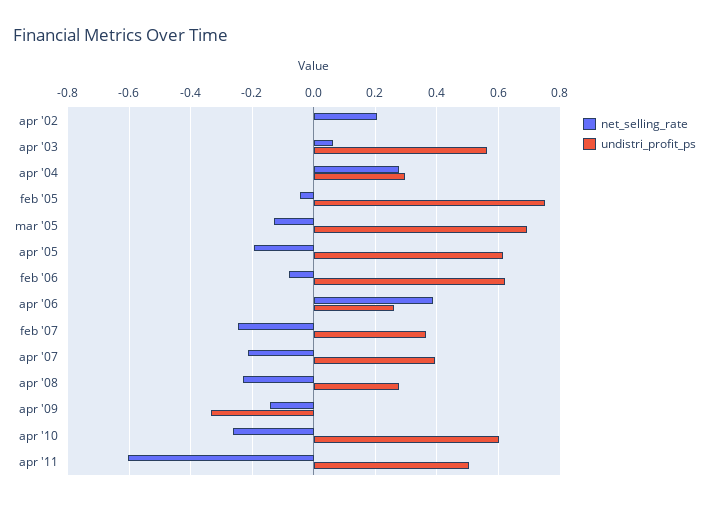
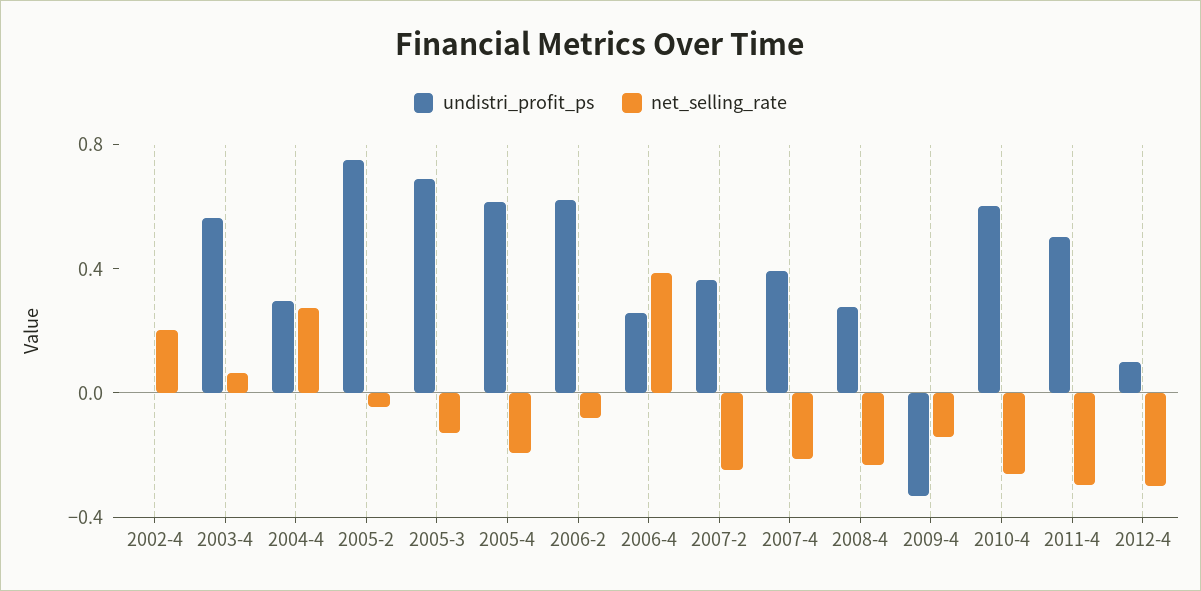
net_selling_rate, apr '11: -0.6 -> -0.3
undistri_profit_ps, 2012-4: none -> 0.1
net_selling_rate, 2012-4: none -> -0.3

